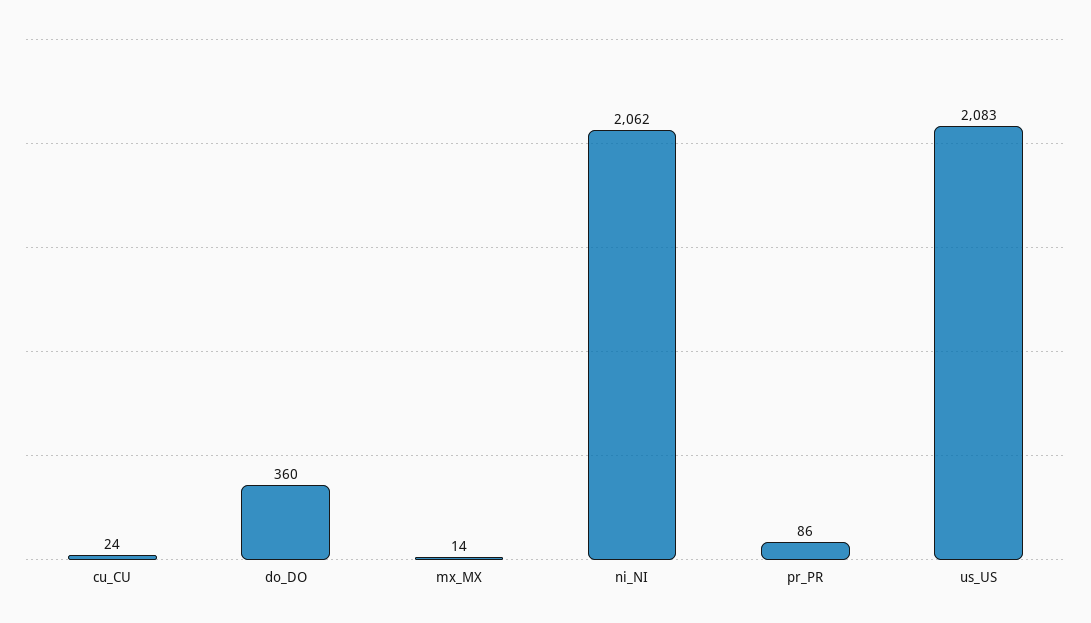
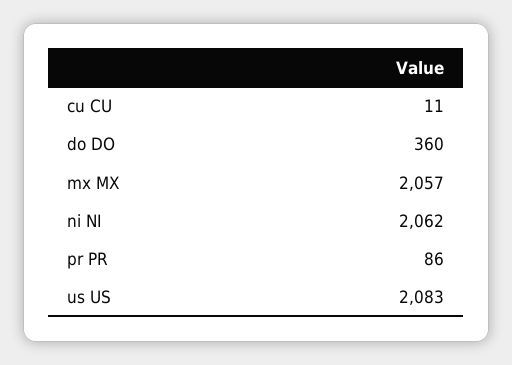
cu_CU: 24 -> 11
mx_MX: 14 -> 2057

